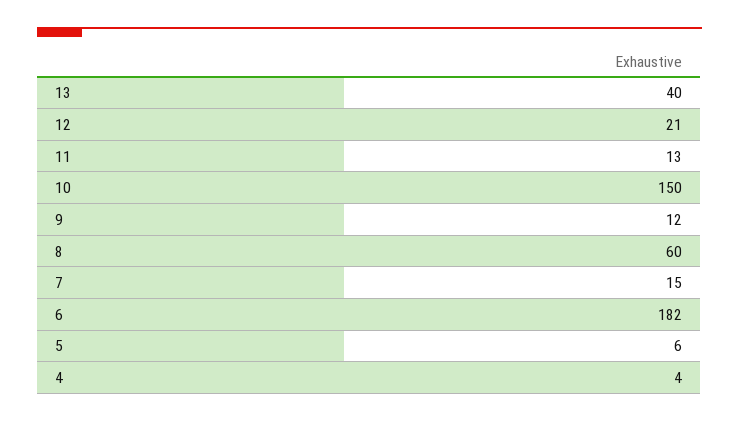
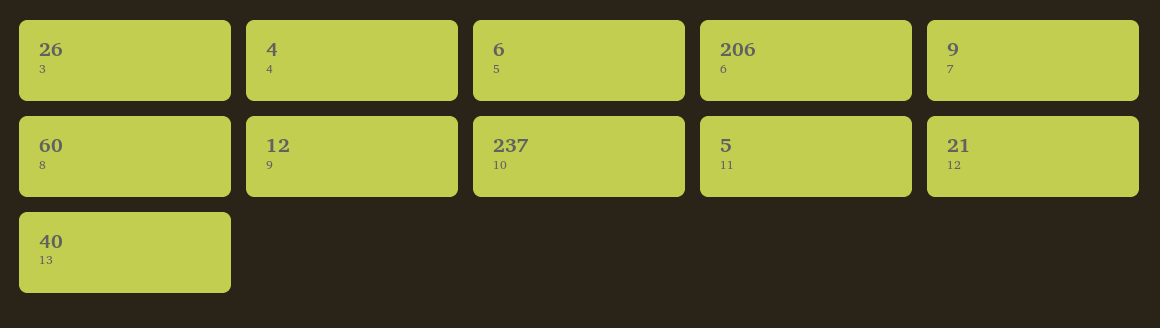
11: 13 -> 5
10: 150 -> 237
7: 15 -> 9
6: 182 -> 206
3: none -> 26

